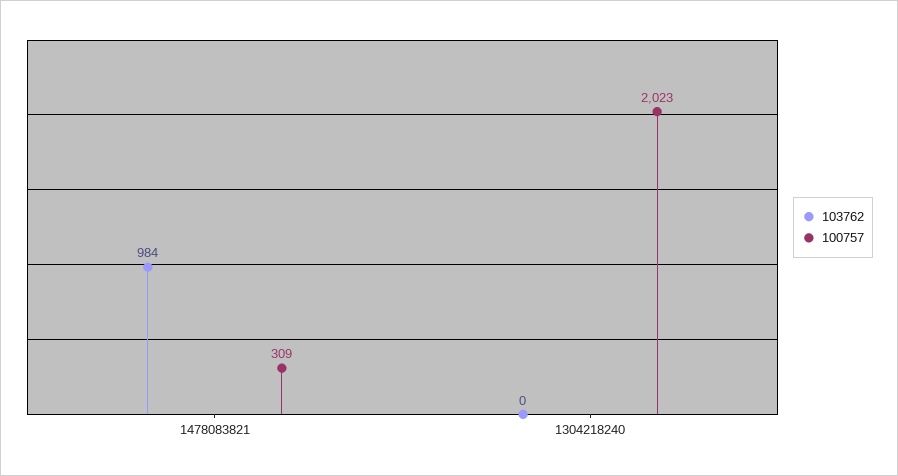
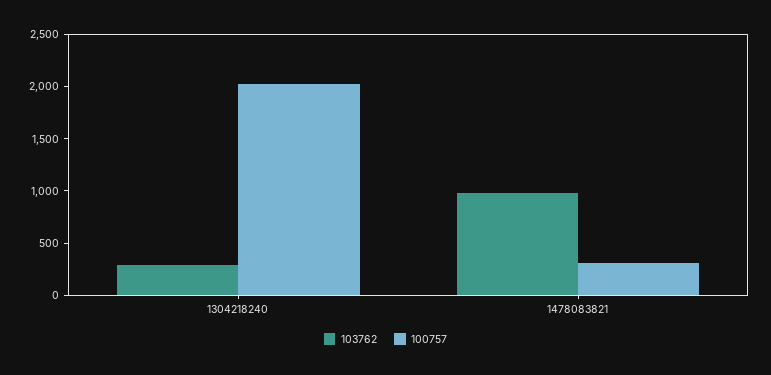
103762, 1304218240: 0 -> 300

